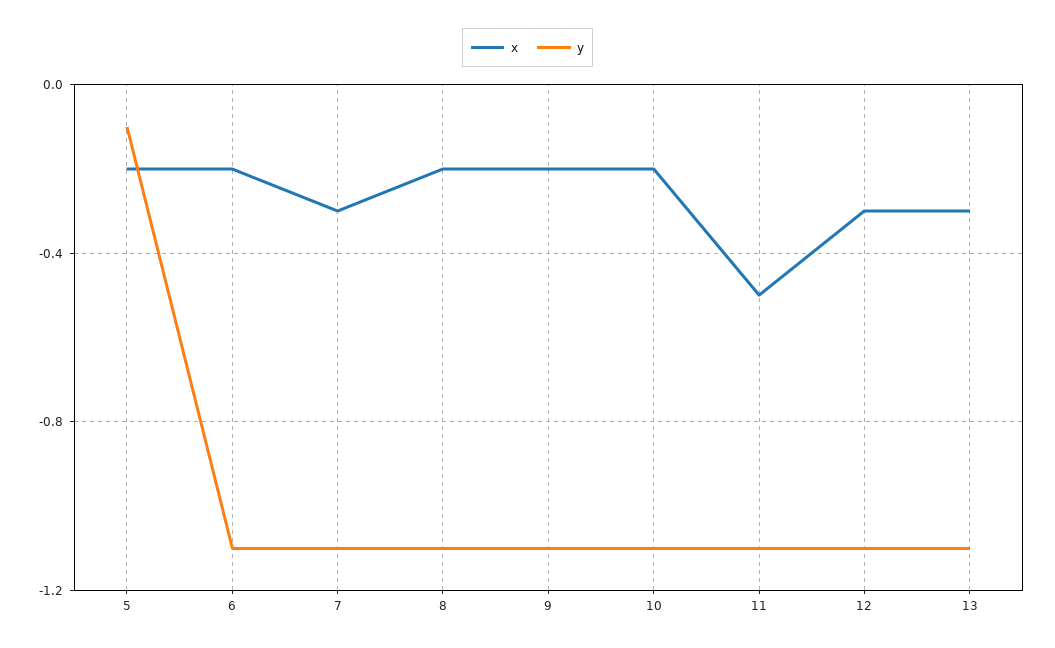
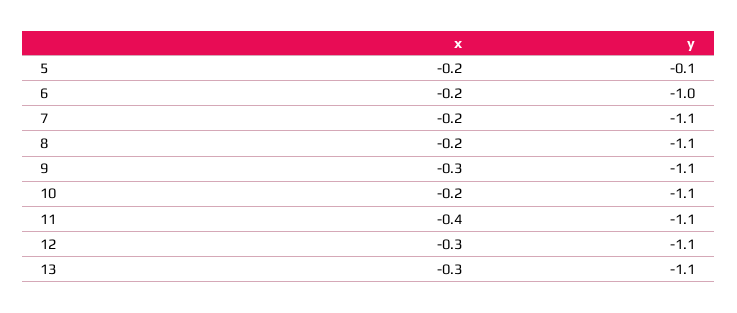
y, 6: -1.1 -> -1
x, 7: -0.3 -> -0.2
x, 9: -0.2 -> -0.3
x, 11: -0.5 -> -0.4

